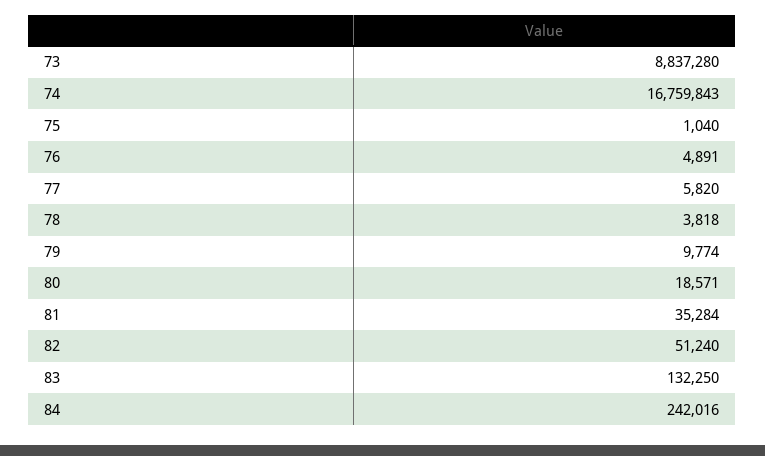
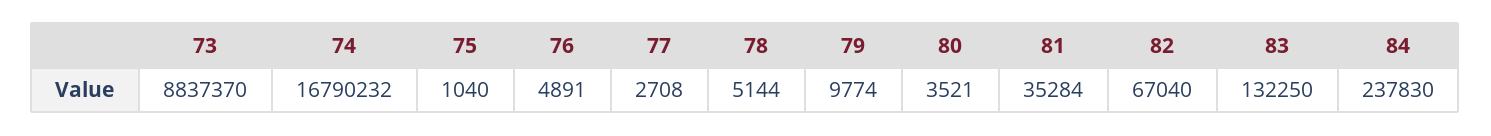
73: 8837280 -> 8837370
74: 16759843 -> 16790232
77: 5820 -> 2708
78: 3818 -> 5144
80: 18571 -> 3521
82: 51240 -> 67040
84: 242016 -> 237830

